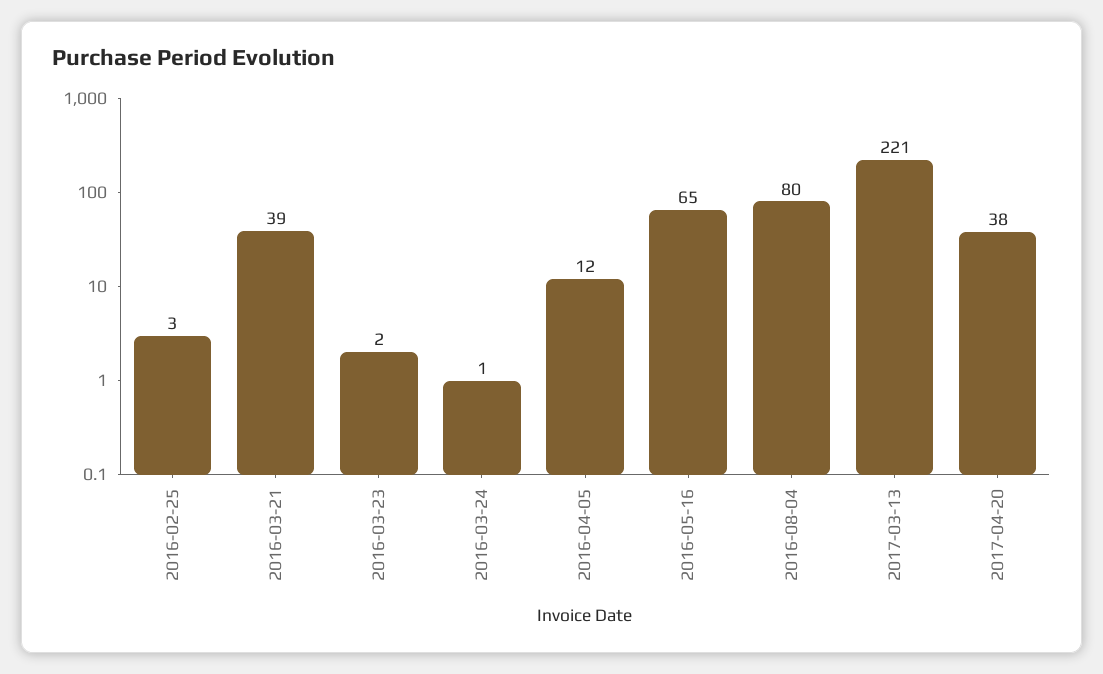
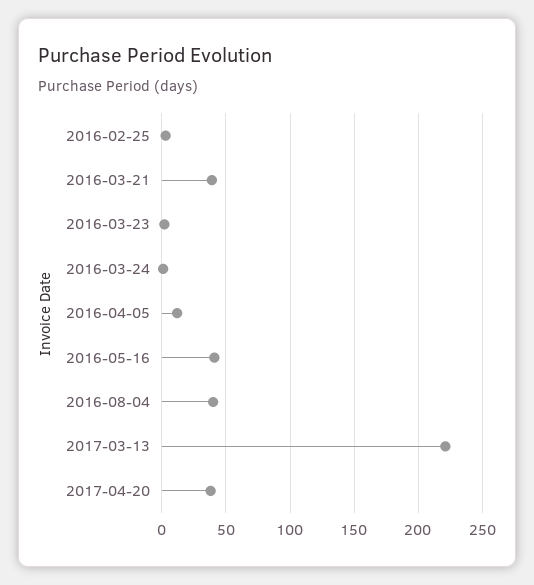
2016-05-16: 65 -> 40
2016-08-04: 80 -> 40

